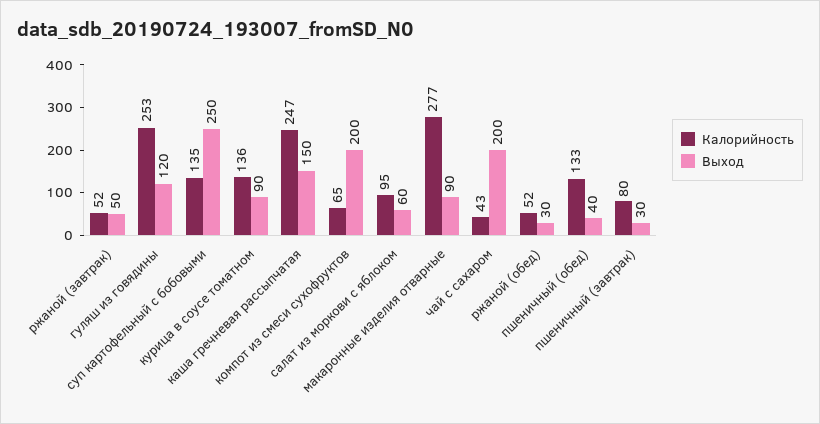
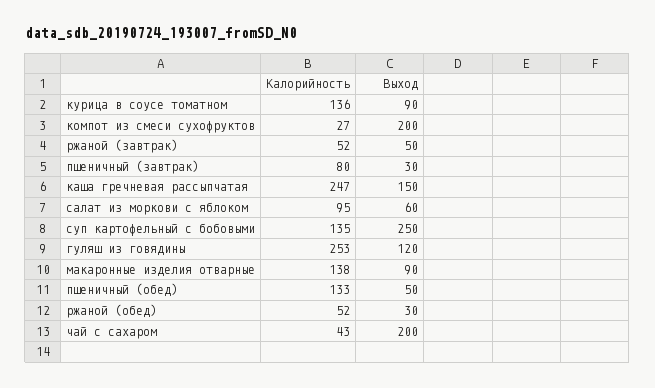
Калорийность, компот из смеси сухофруктов: 65 -> 27
Калорийность, макаронные изделия отварные: 277 -> 138
Выход, пшеничный (обед): 40 -> 50

